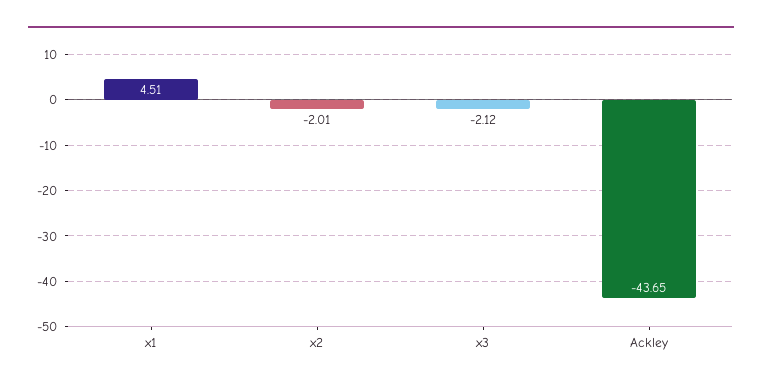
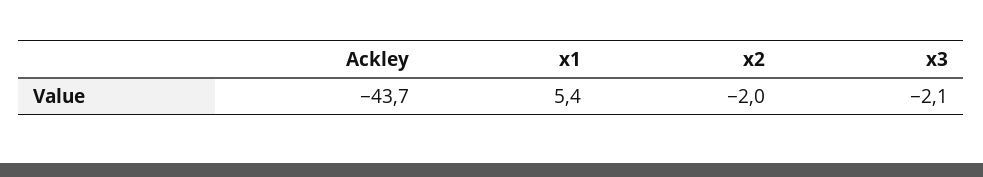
x1: 4.51 -> 5.4

